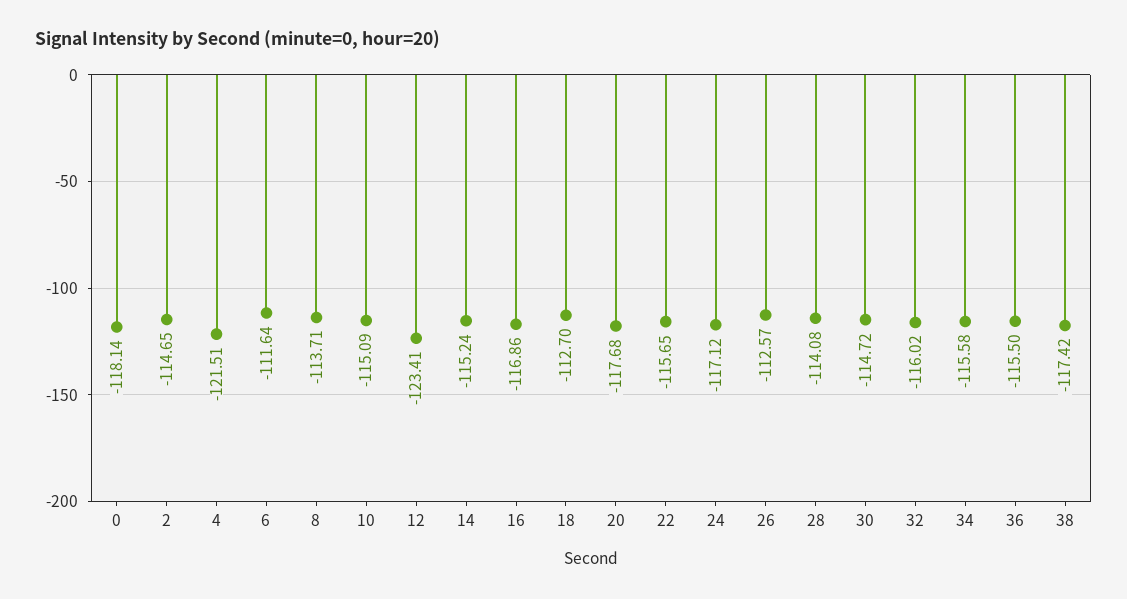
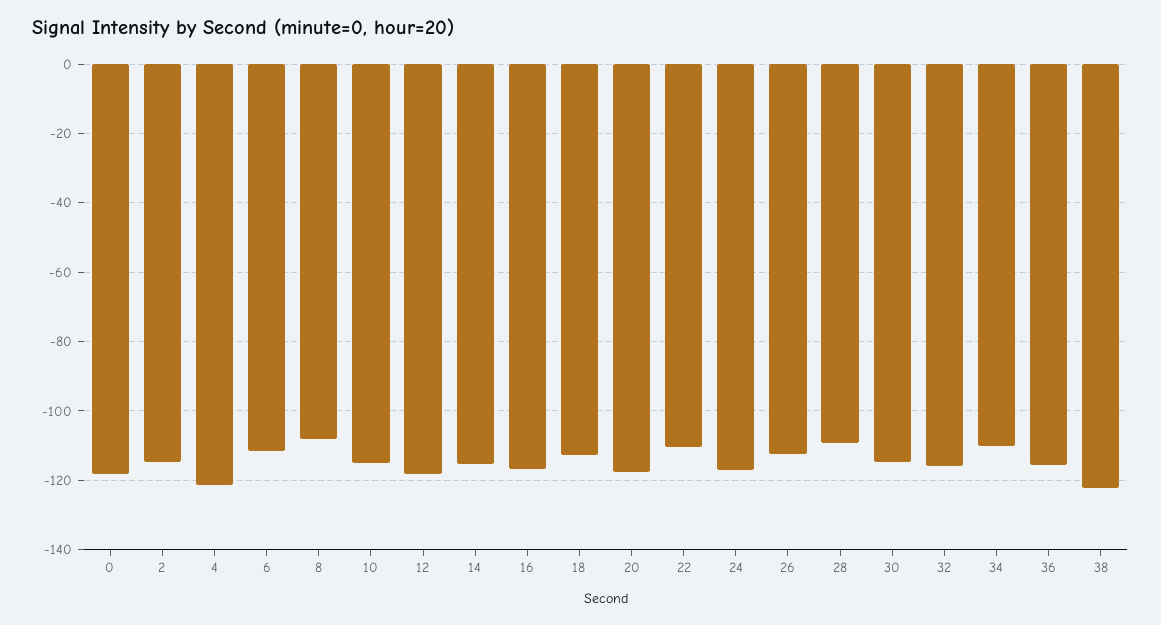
8: -113.71 -> -108
12: -123.41 -> -118
22: -115.65 -> -110
28: -114.08 -> -110
34: -115.58 -> -110
38: -117.42 -> -122

